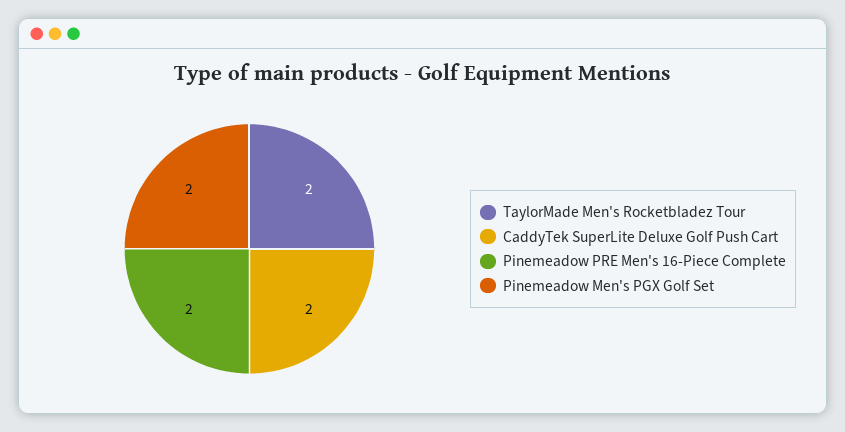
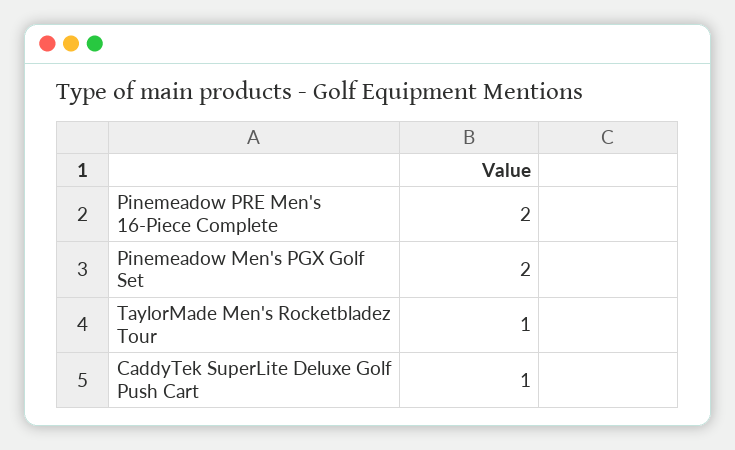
TaylorMade Men's Rocketbladez Tour: 2 -> 1
CaddyTek SuperLite Deluxe Golf Push Cart: 2 -> 1

